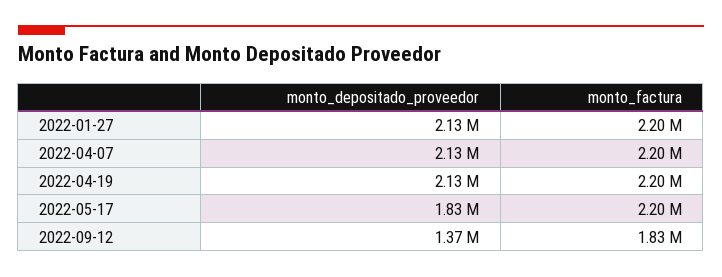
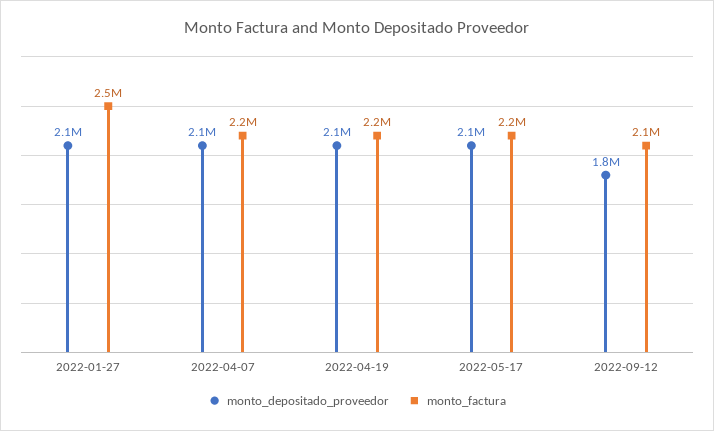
monto_factura, 2022-01-27: 2200000 -> 2500000
monto_depositado_proveedor, 2022-05-17: 1830000 -> 2100000
monto_depositado_proveedor, 2022-09-12: 1370000 -> 1800000
monto_factura, 2022-09-12: 1830000 -> 2100000

